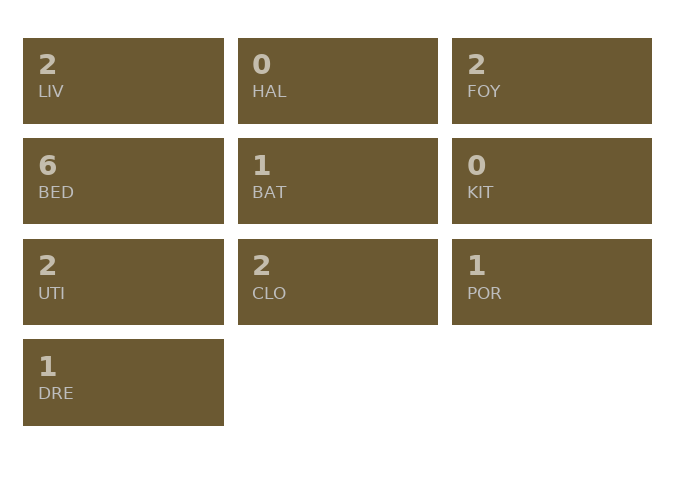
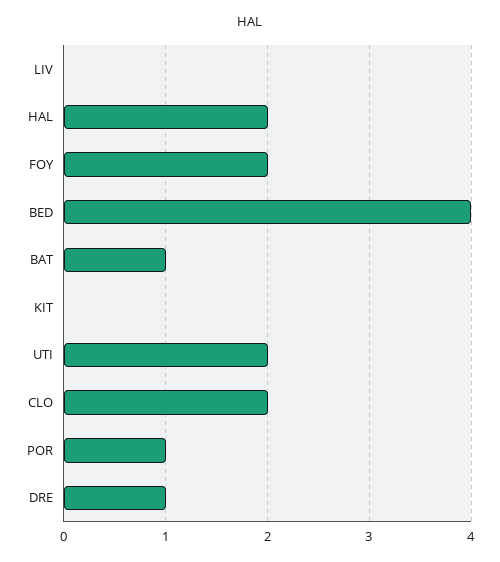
LIV: 2 -> 0
HAL: 0 -> 2
BED: 6 -> 4

